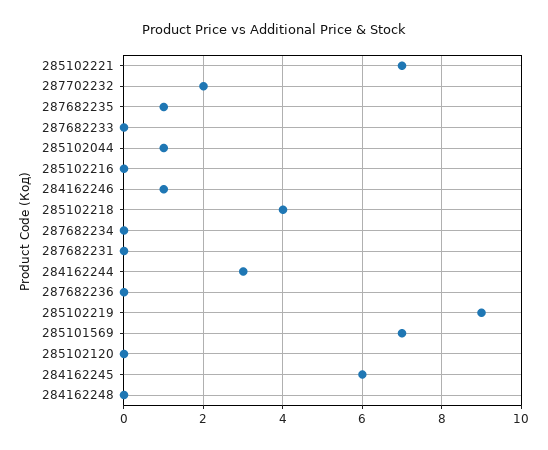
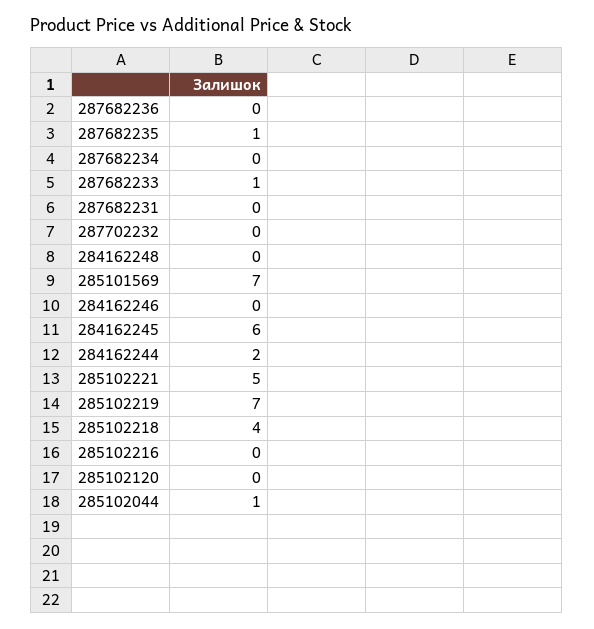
285102221: 7 -> 5
287702232: 2 -> 0
287682233: 0 -> 1
284162246: 1 -> 0
284162244: 3 -> 2
285102219: 9 -> 7

